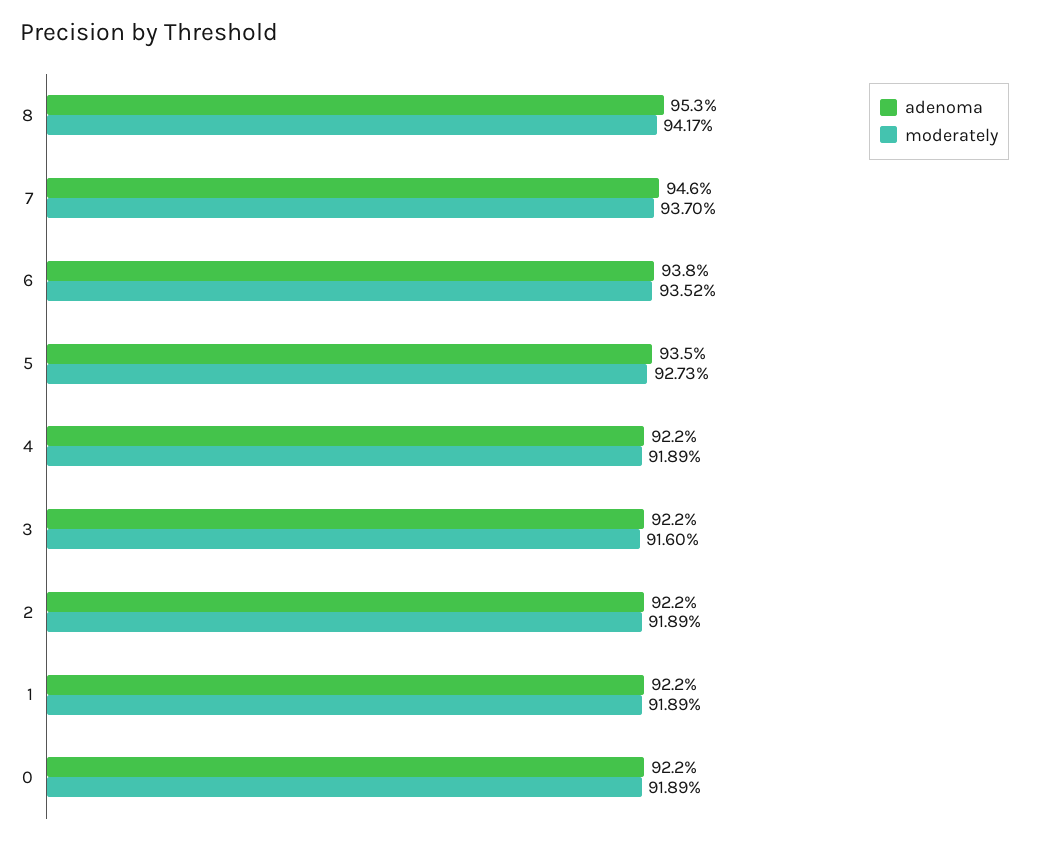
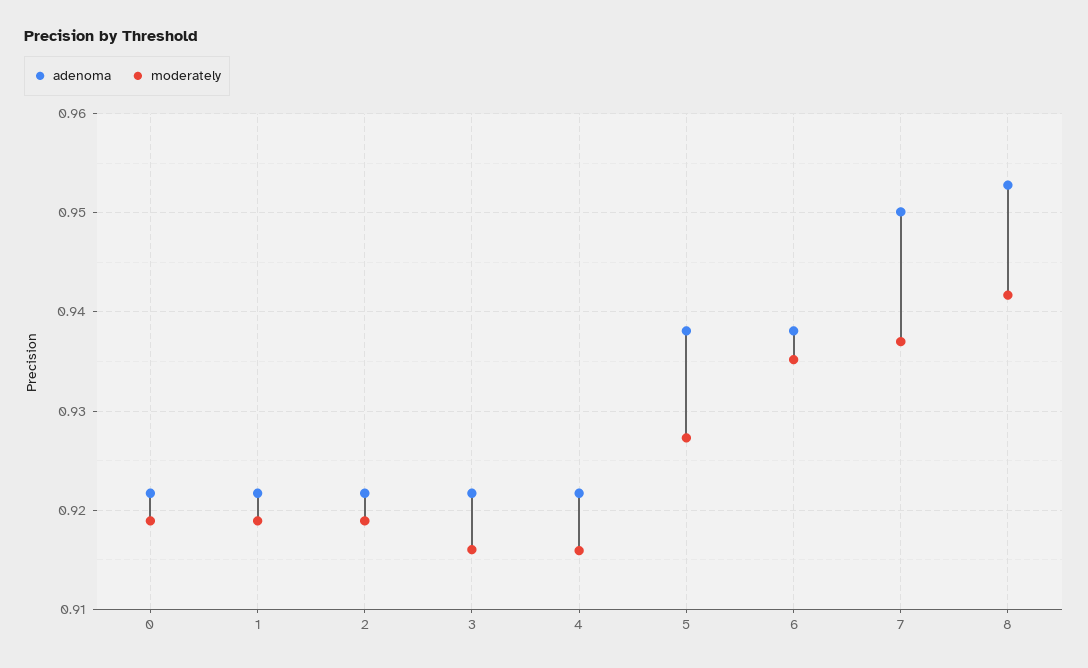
adenoma, 7: 0.946 -> 0.95
adenoma, 5: 0.935 -> 0.938
moderately, 4: 0.9189 -> 0.916

